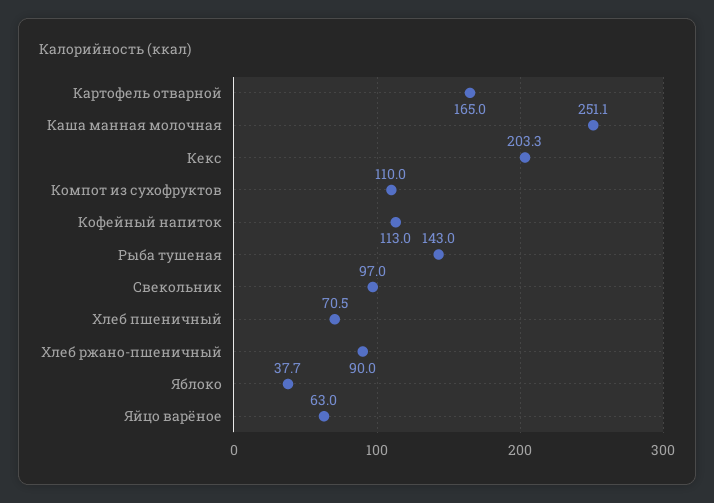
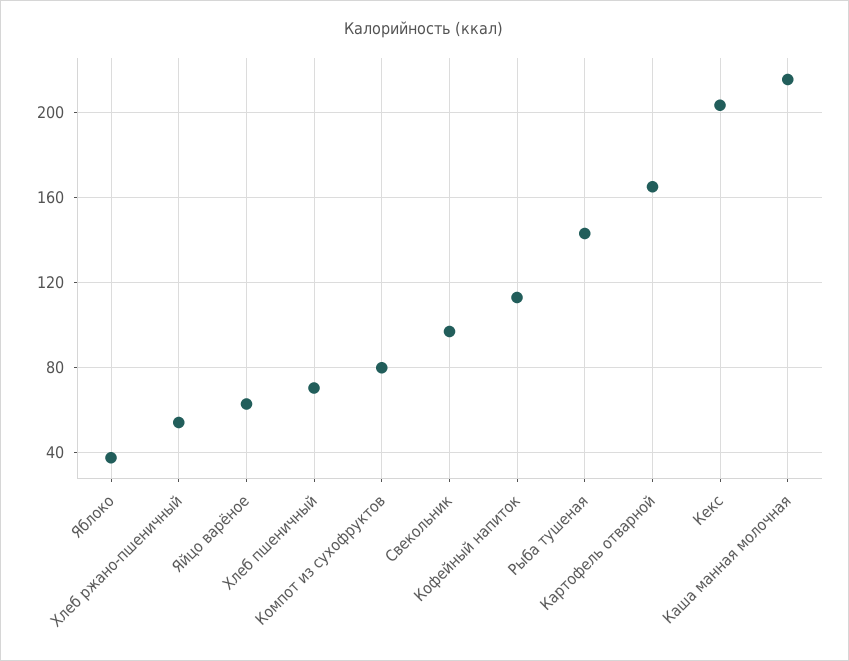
Каша манная молочная: 251.1 -> 215
Компот из сухофруктов: 110 -> 80
Хлеб ржано-пшеничный: 90 -> 55

